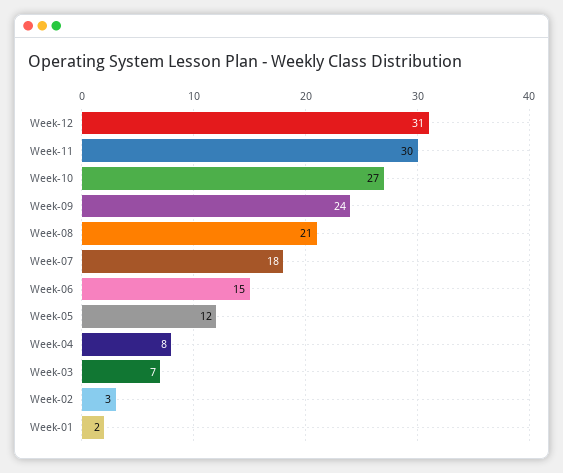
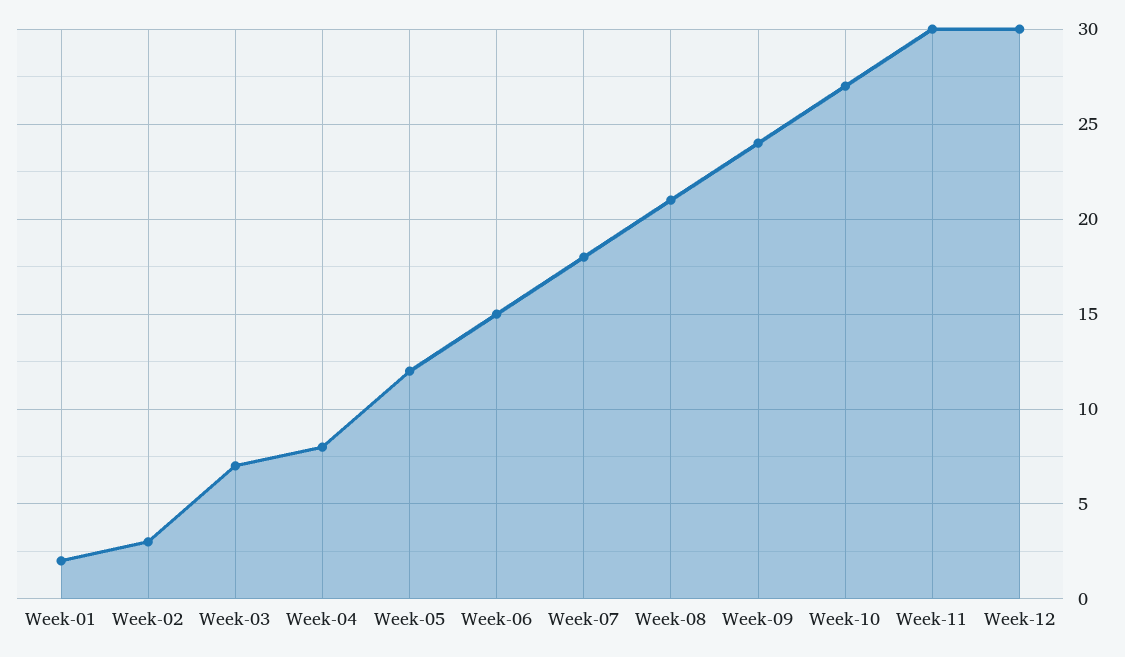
Week-12: 31 -> 30

